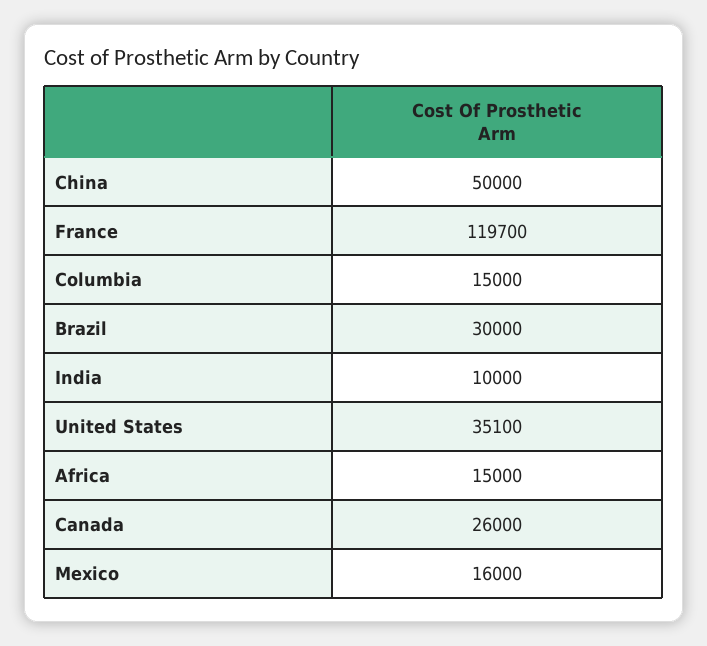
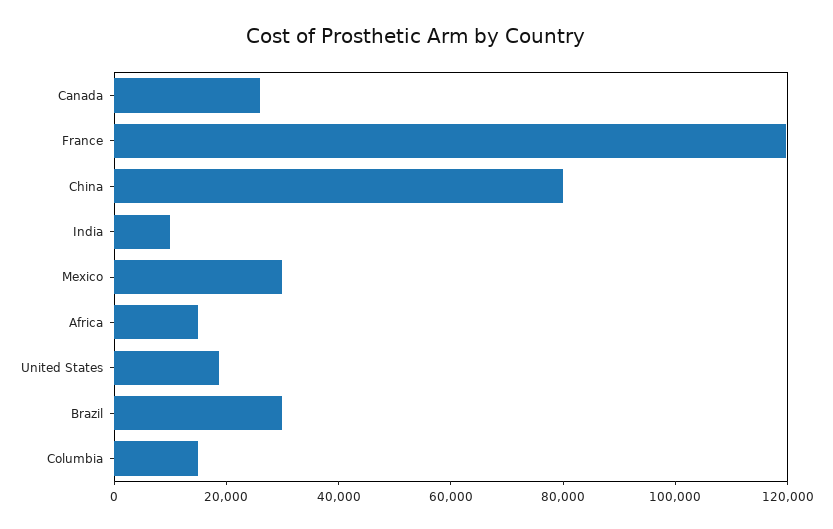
China: 50000 -> 80000
United States: 35100 -> 20000
Mexico: 16000 -> 30000

